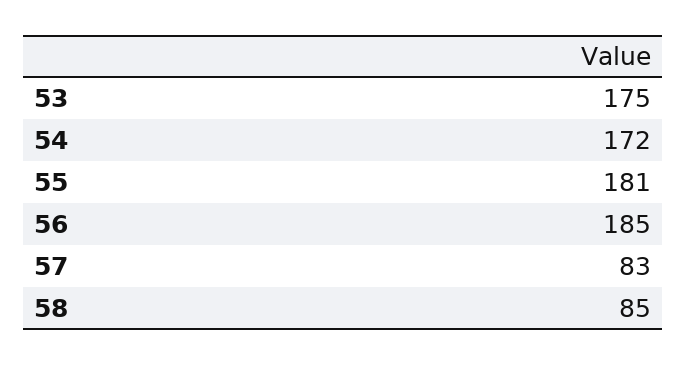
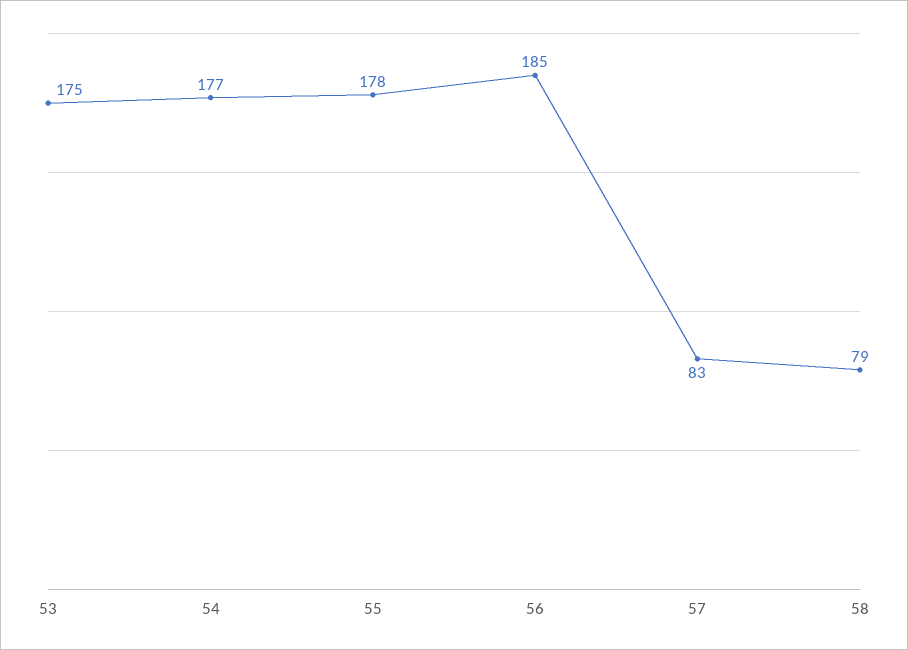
54: 172 -> 177
55: 181 -> 178
58: 85 -> 79

